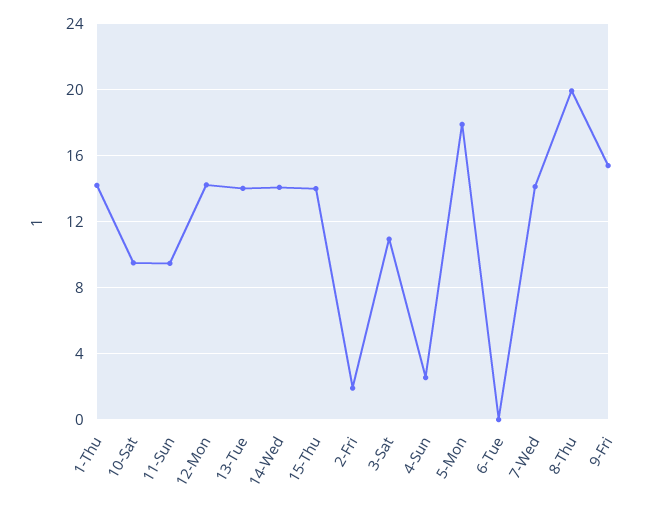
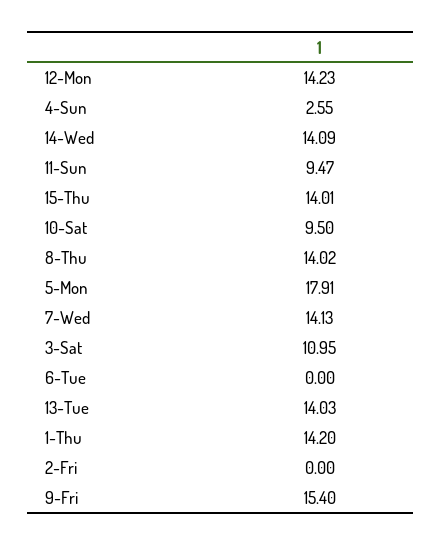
2-Fri: 2 -> 0
8-Thu: 20 -> 14.02

